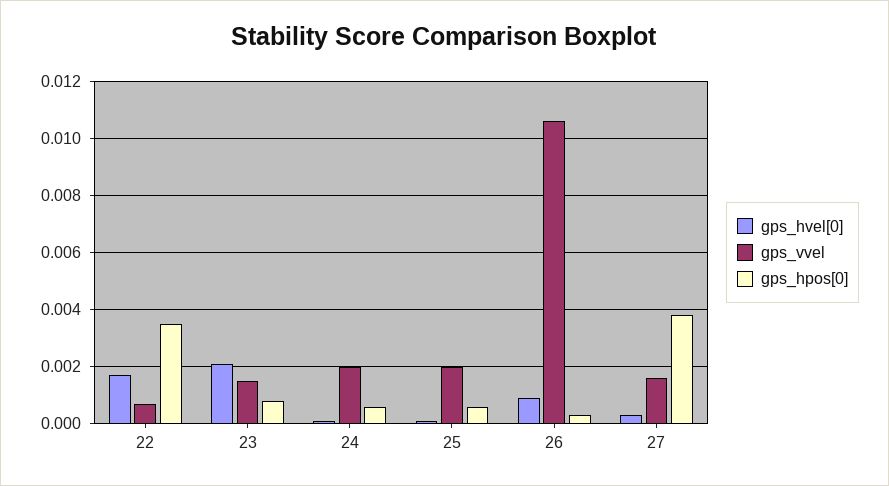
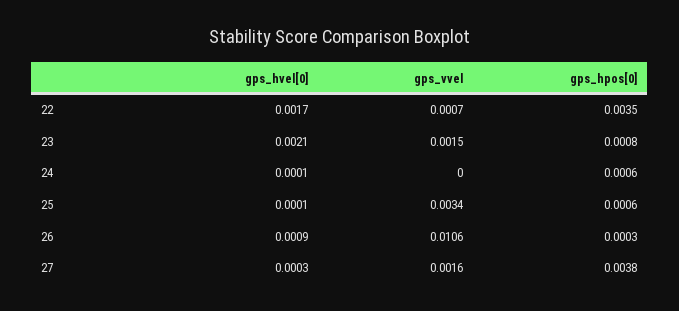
gps_vvel, 24: 0.002 -> 0
gps_vvel, 25: 0.002 -> 0.0034

